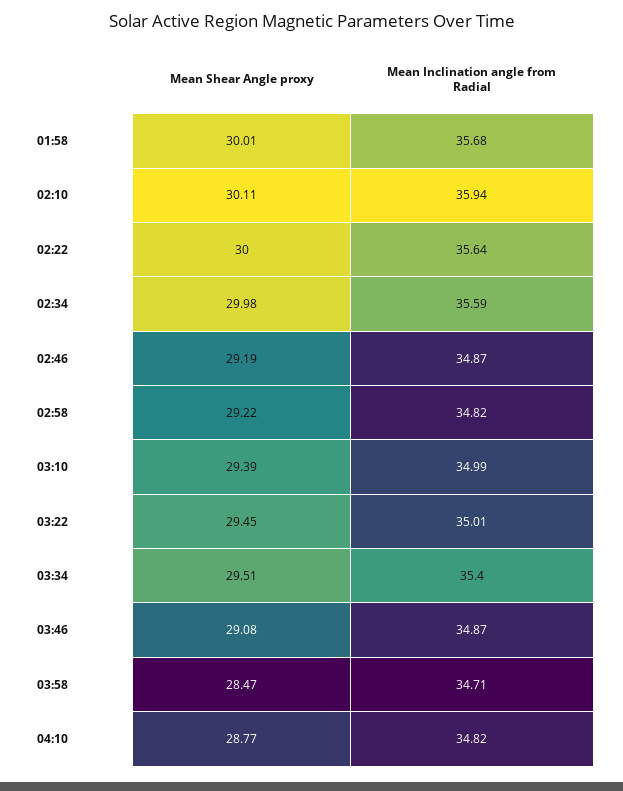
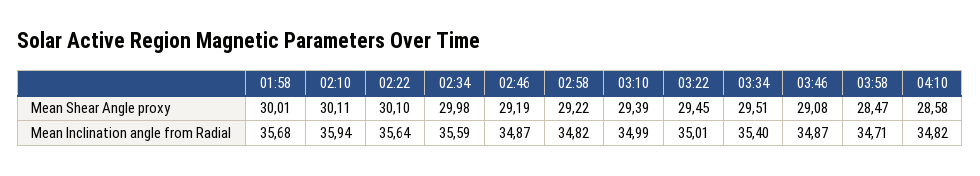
Mean Shear Angle proxy, 02:22: 30 -> 30.1
Mean Shear Angle proxy, 04:10: 28.77 -> 28.58

